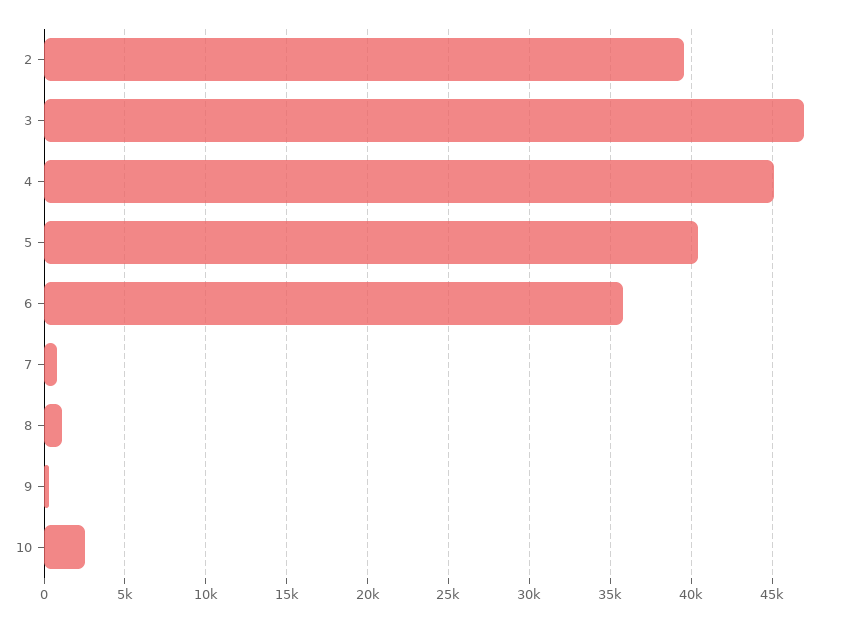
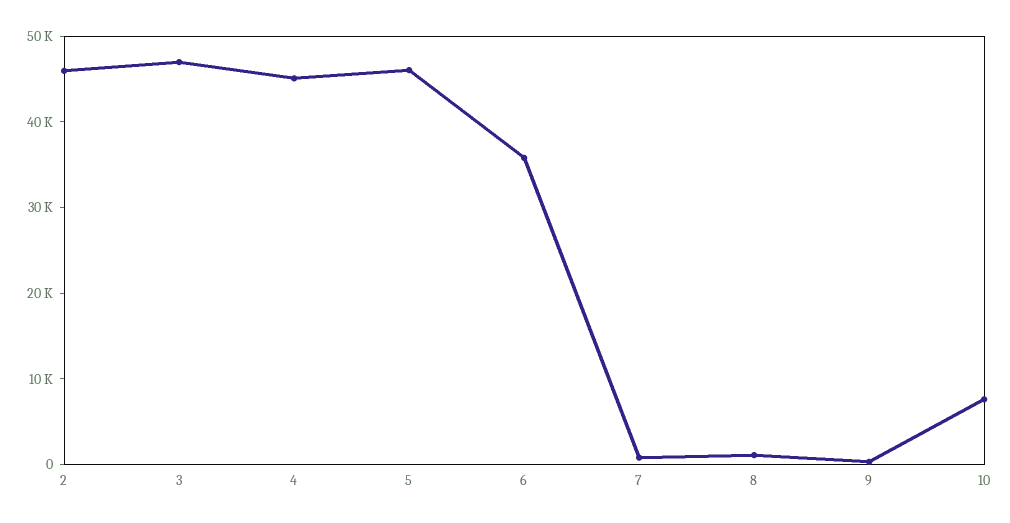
2: 39500 -> 46000
5: 40500 -> 46000
10: 2500 -> 8000

